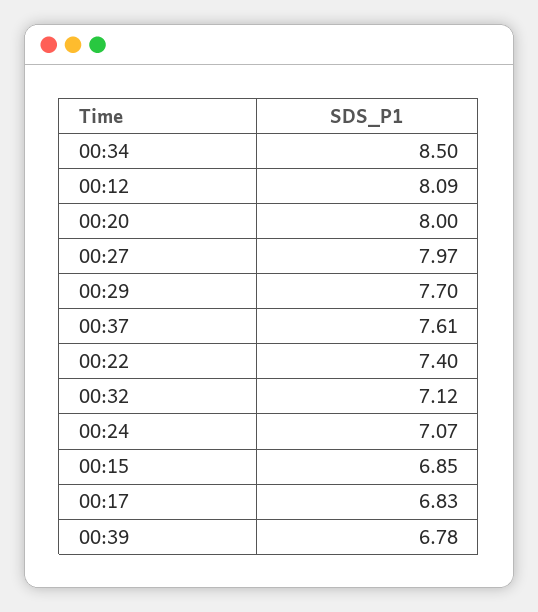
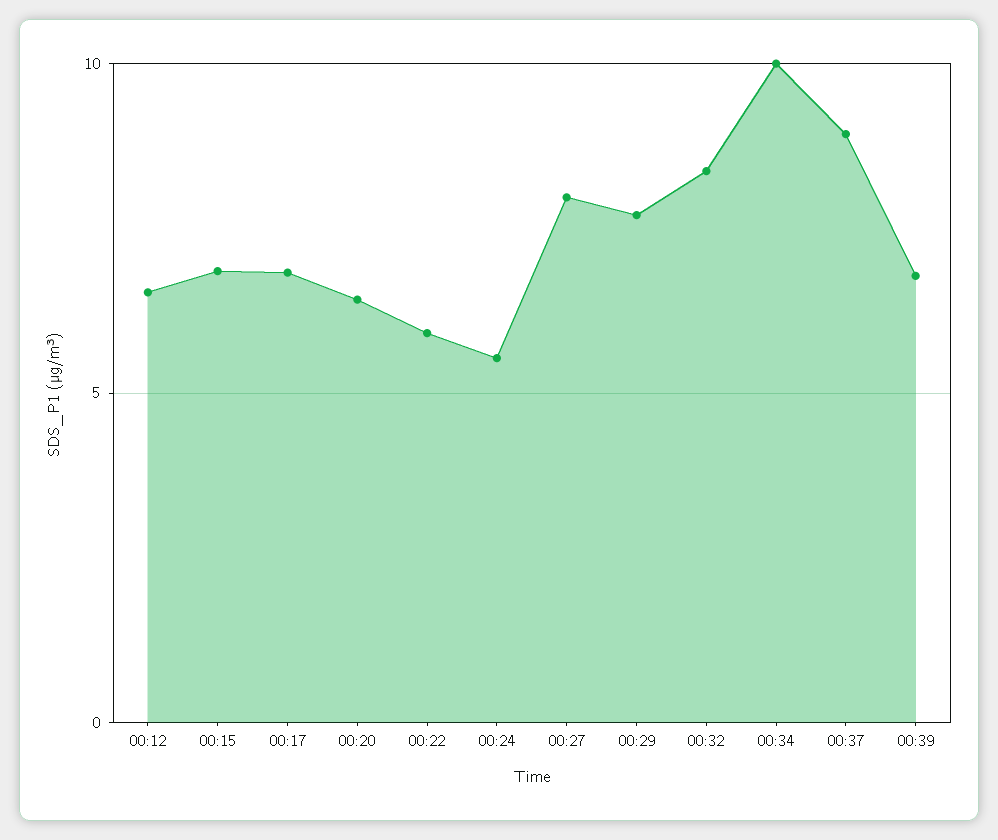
00:34: 8.5 -> 10
00:12: 8.09 -> 6.5
00:20: 8 -> 6.5
00:37: 7.61 -> 9
00:22: 7.4 -> 6
00:32: 7.12 -> 8.5
00:24: 7.07 -> 5.5

